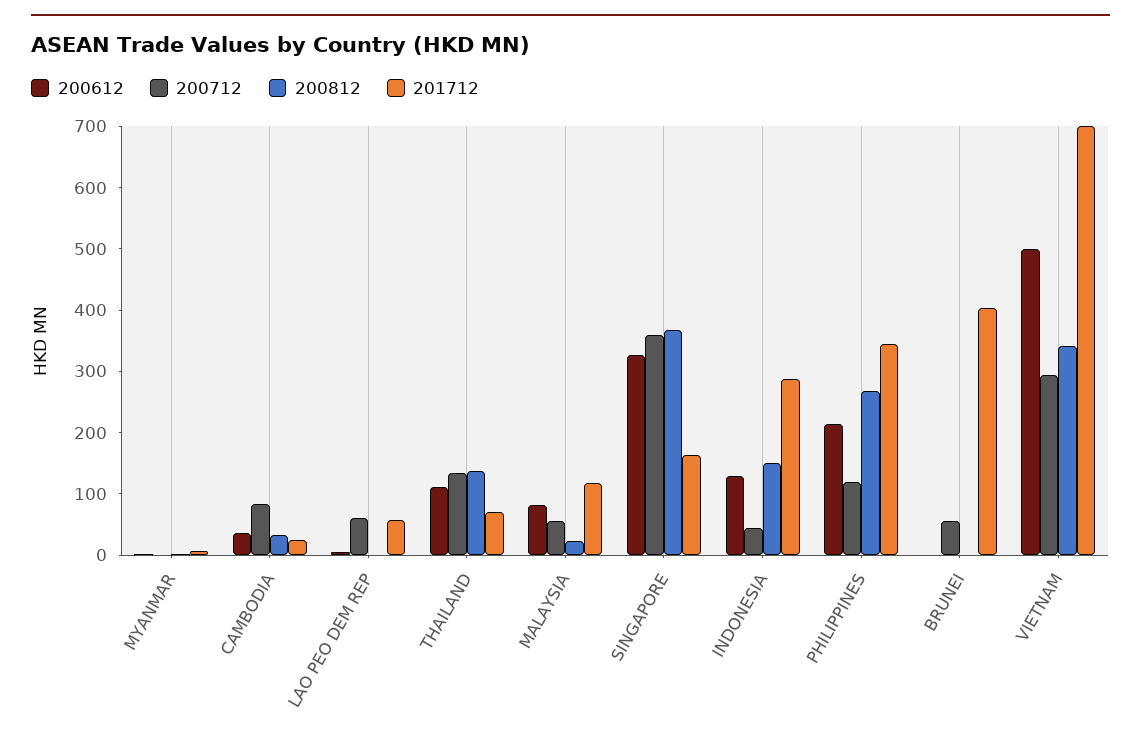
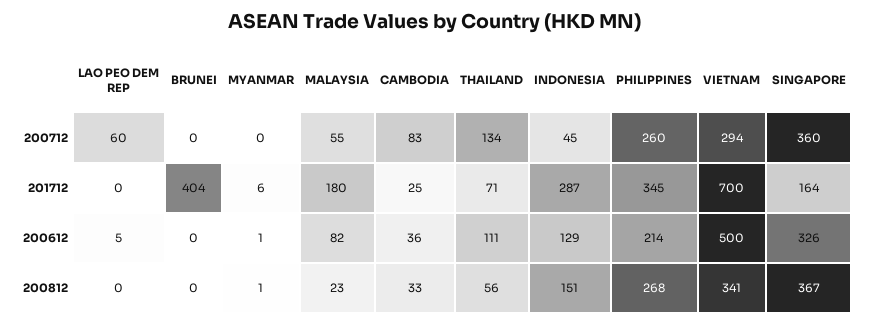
201712, LAO PEO DEM REP: 60 -> 0
200812, THAILAND: 140 -> 56
201712, MALAYSIA: 120 -> 180
200712, PHILIPPINES: 120 -> 260
200712, BRUNEI: 60 -> 0

